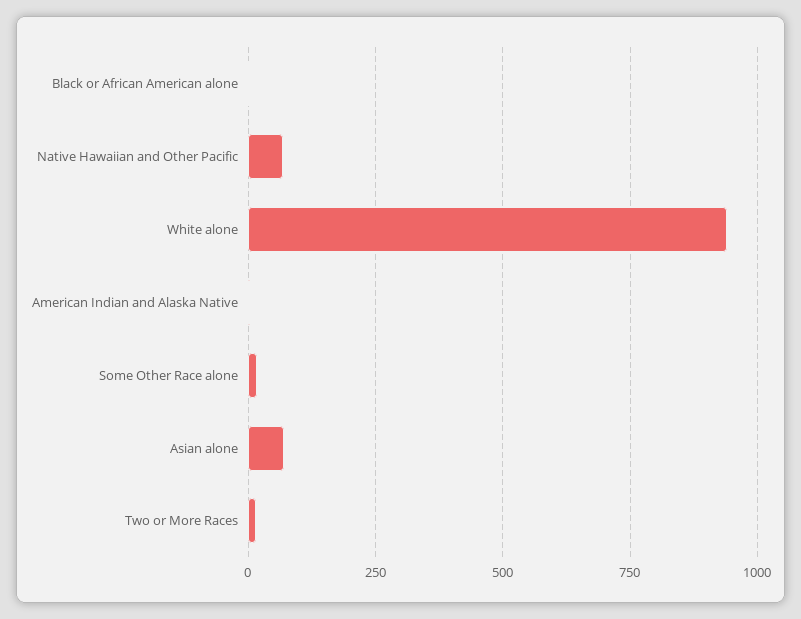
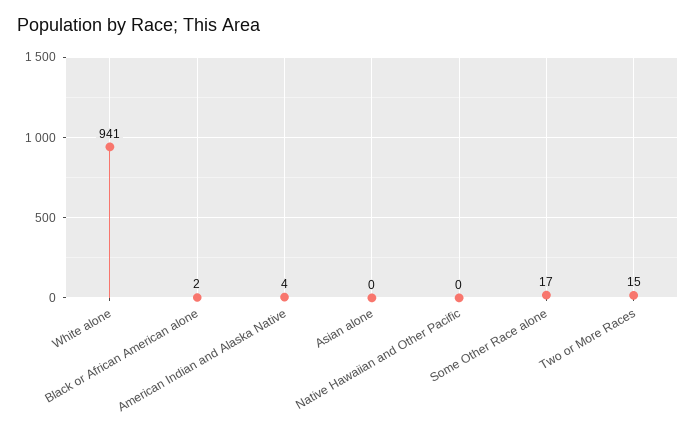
Native Hawaiian and Other Pacific: 75 -> 0
Asian alone: 75 -> 0

